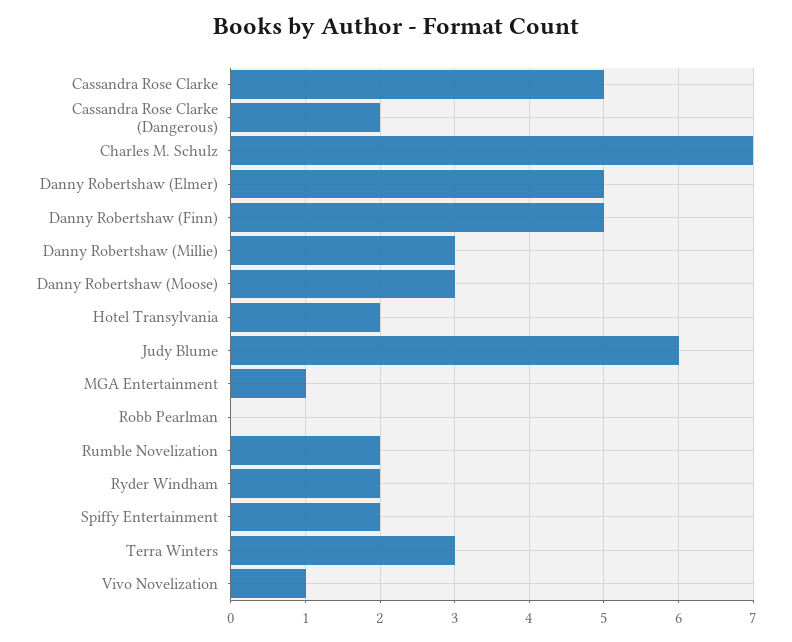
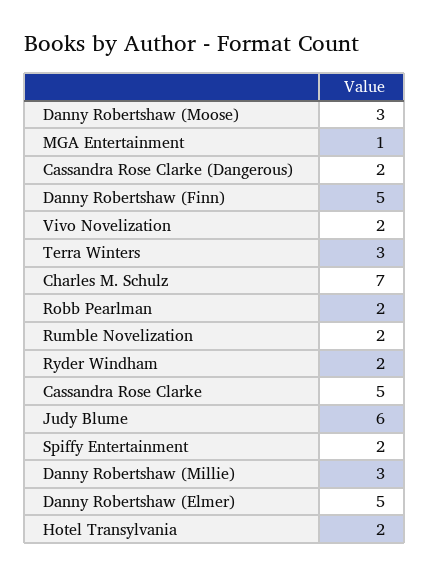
Robb Pearlman: 0 -> 2
Vivo Novelization: 1 -> 2

